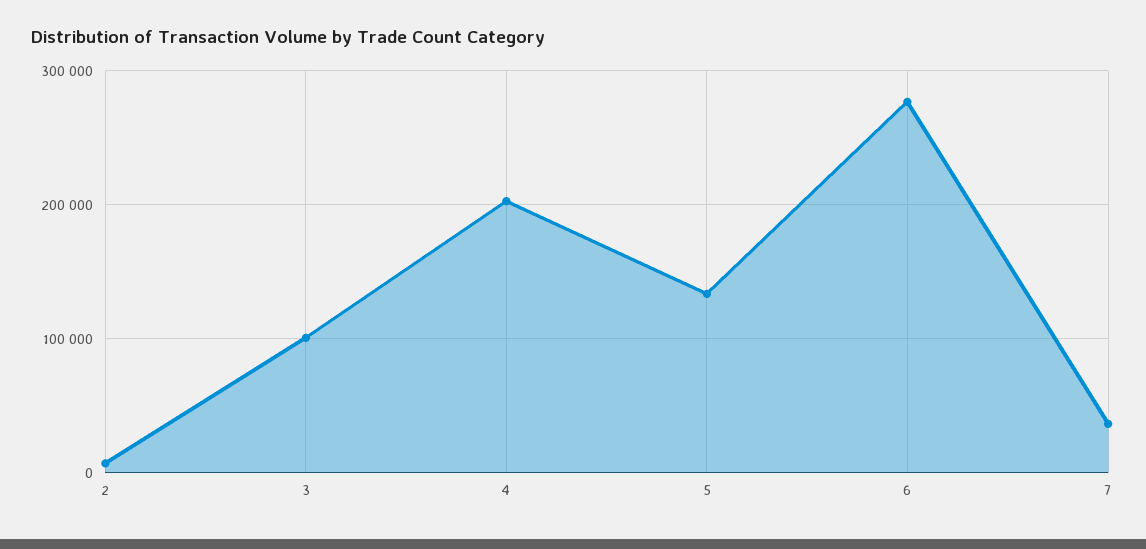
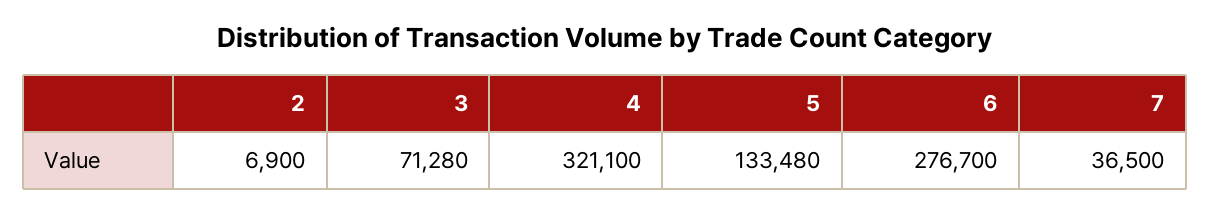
3: 100000 -> 71280
4: 200000 -> 321100

